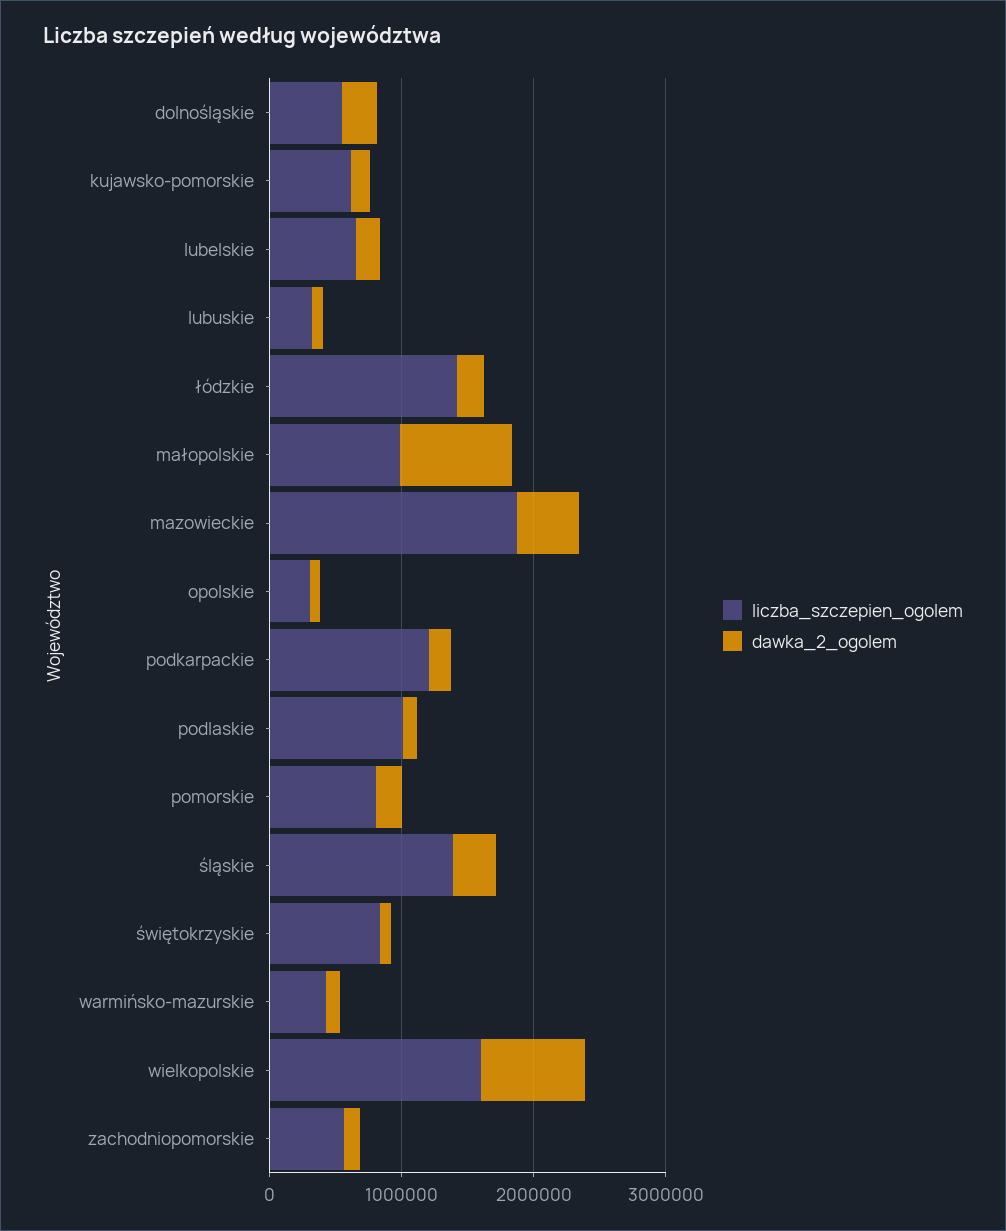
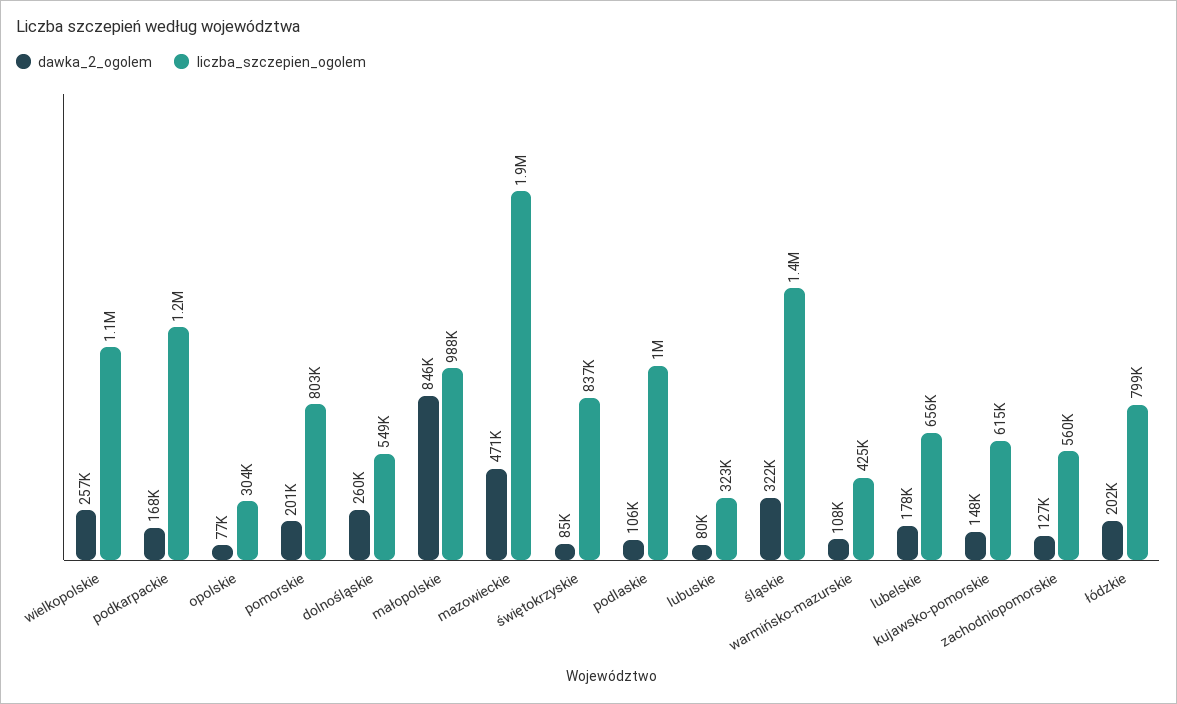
liczba_szczepien_ogolem, łódzkie: 1400000 -> 799000
liczba_szczepien_ogolem, wielkopolskie: 1600000 -> 1100000
dawka_2_ogolem, wielkopolskie: 800000 -> 257000

